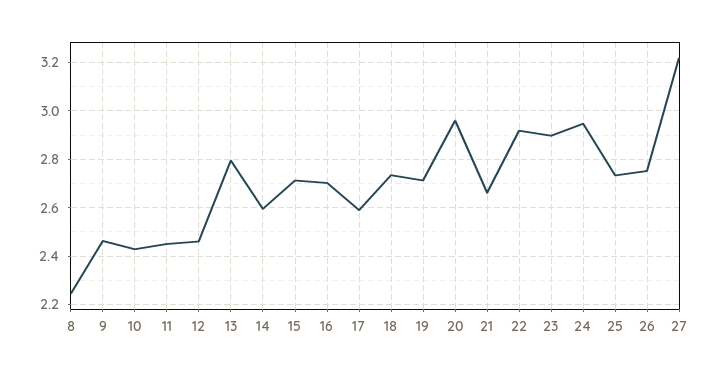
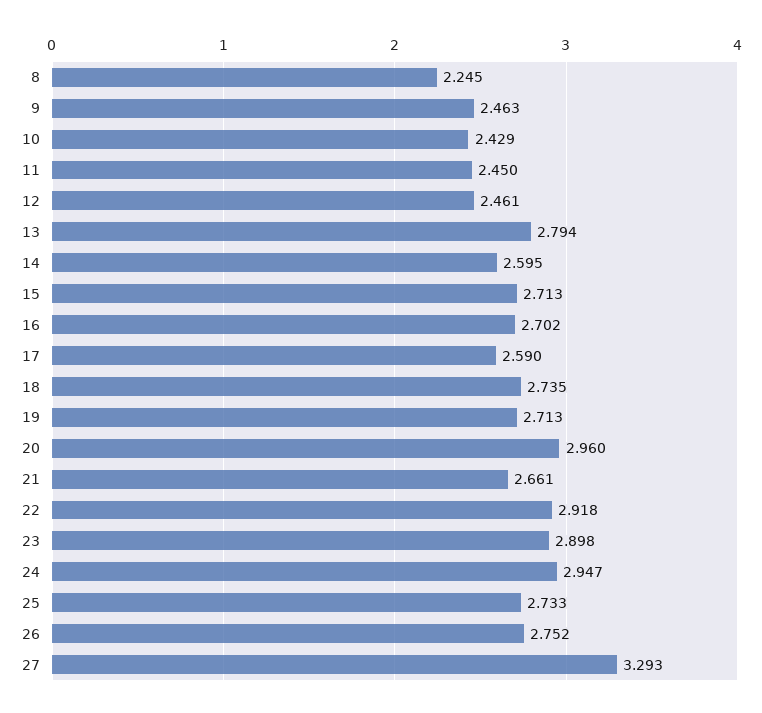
27: 3.225 -> 3.293

